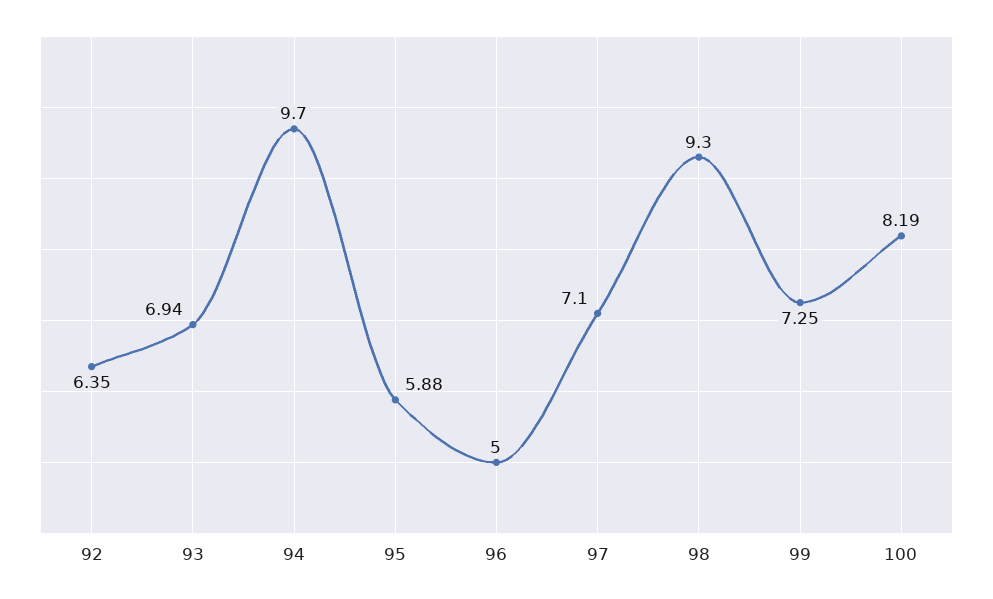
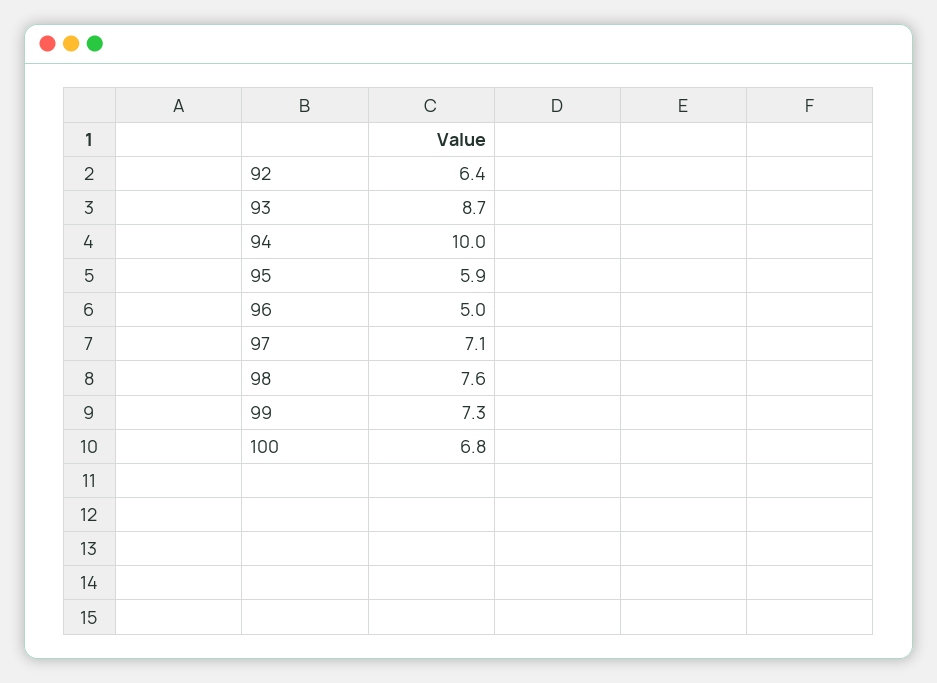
93: 6.94 -> 8.7
94: 9.7 -> 10
98: 9.3 -> 7.6
100: 8.19 -> 6.8

